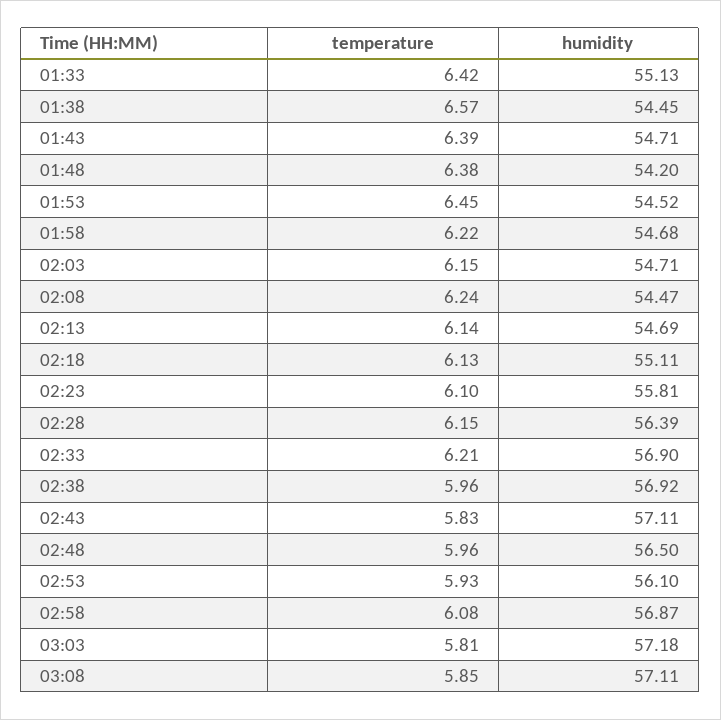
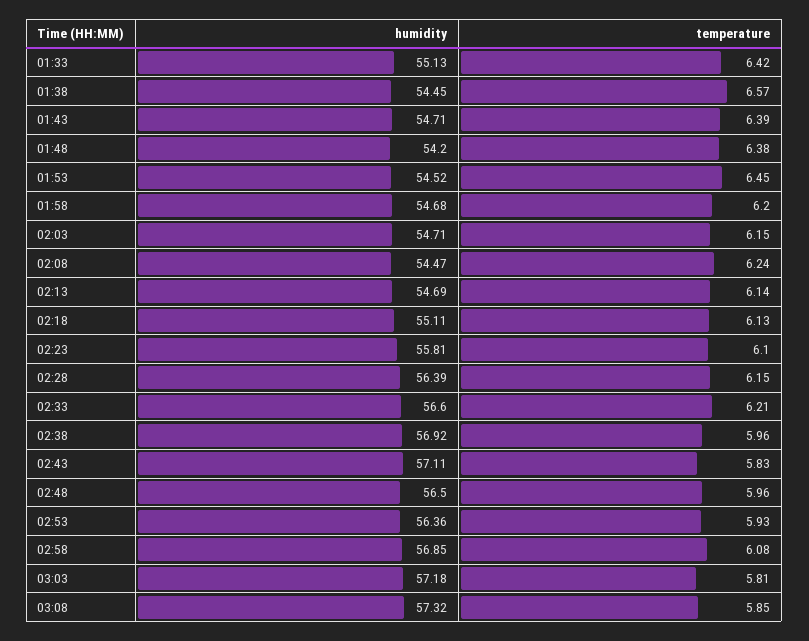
temperature, 01:58: 6.22 -> 6.2
humidity, 02:33: 56.9 -> 56.6
humidity, 02:53: 56.1 -> 56.36
humidity, 02:58: 56.87 -> 56.85
humidity, 03:08: 57.11 -> 57.32

